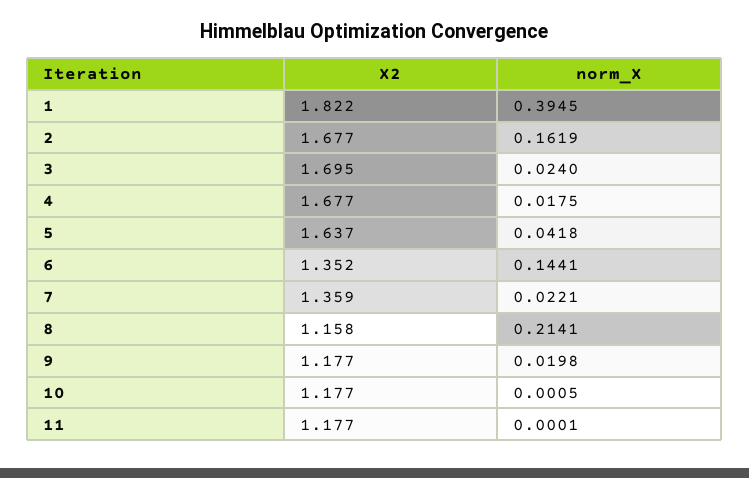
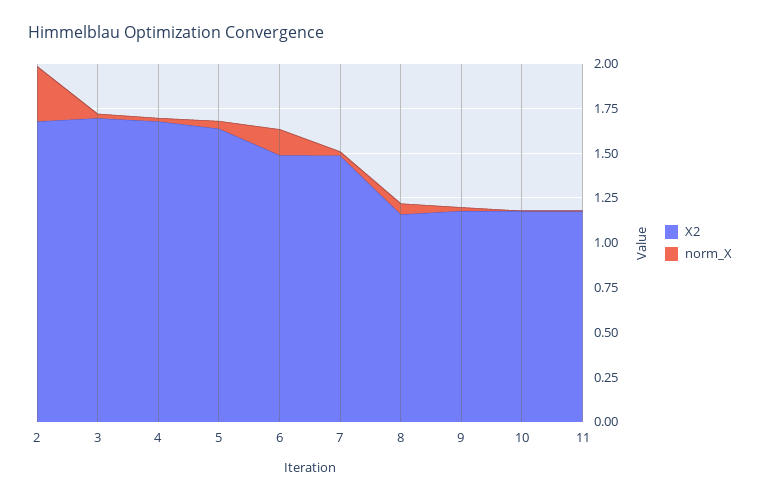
X2, 1: 1.822 -> none
norm_X, 1: 0.3945 -> none
norm_X, 2: 0.1619 -> 0.3
X2, 6: 1.352 -> 1.5
X2, 7: 1.359 -> 1.5
norm_X, 8: 0.2141 -> 0.05

